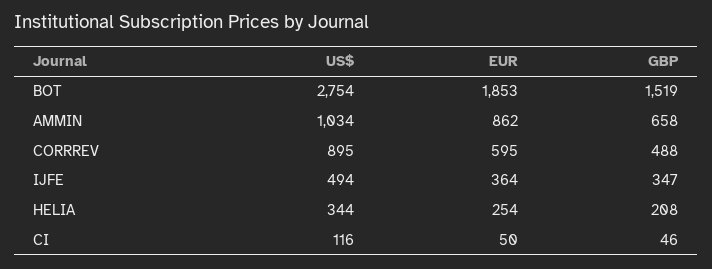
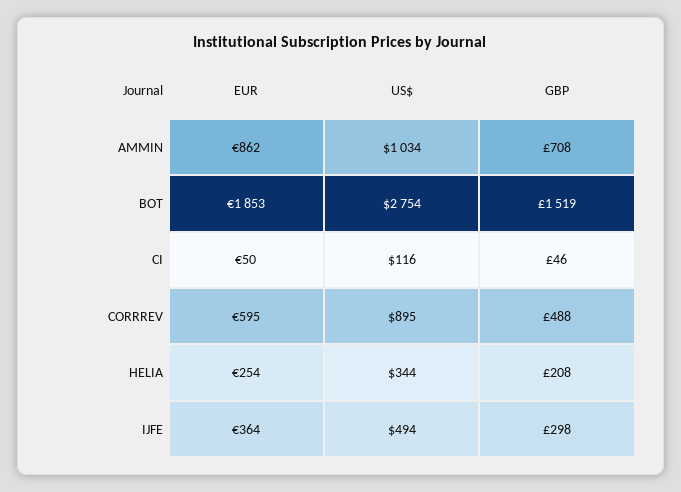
GBP, AMMIN: 658 -> 708
GBP, IJFE: 347 -> 298

